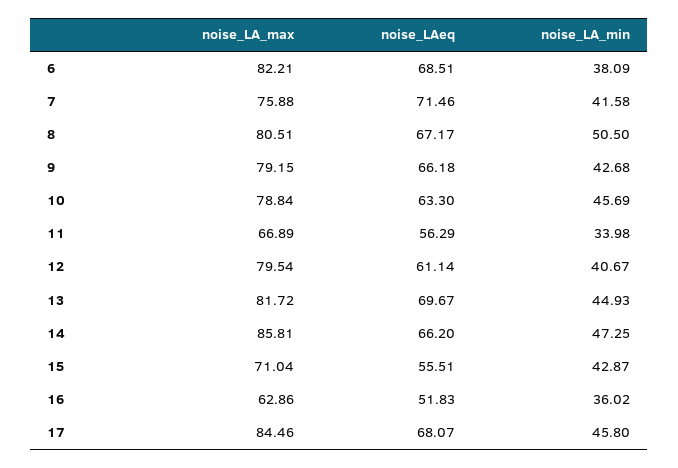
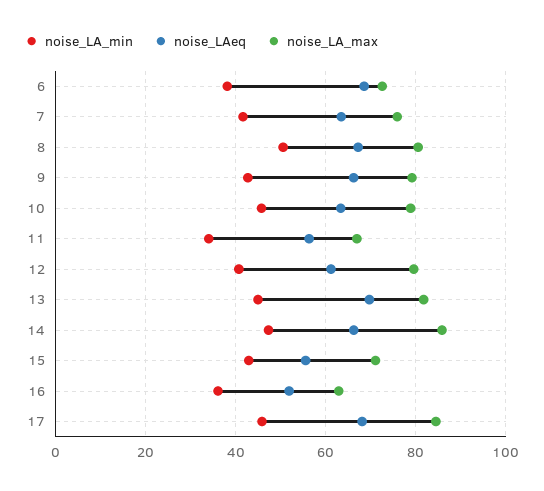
noise_LA_max, 6: 82.21 -> 72
noise_LAeq, 7: 71.46 -> 64

